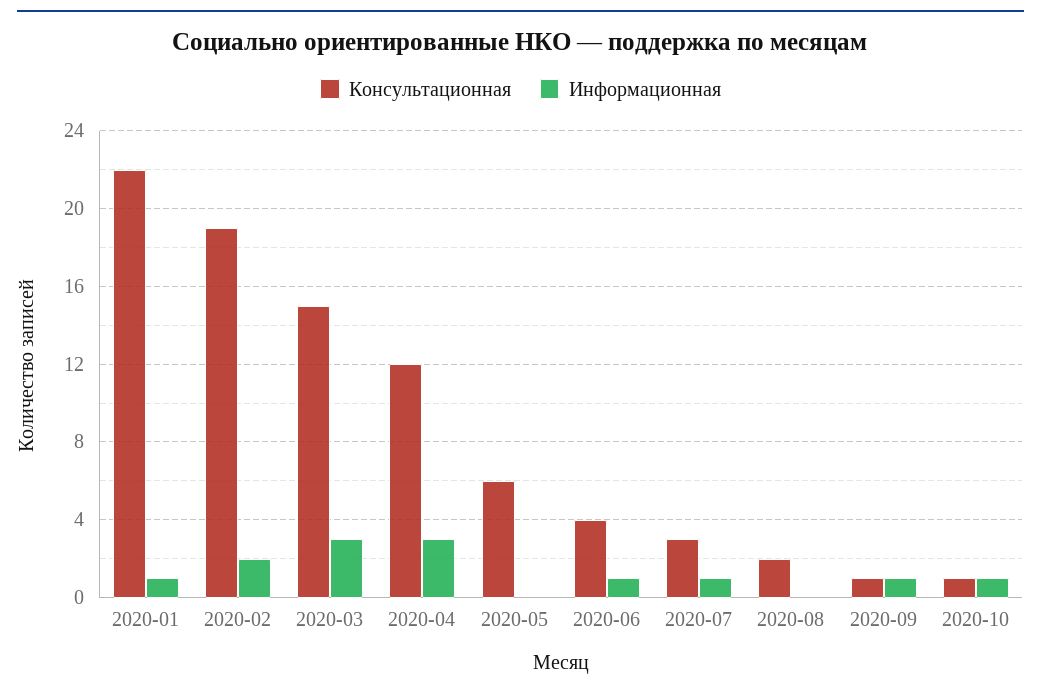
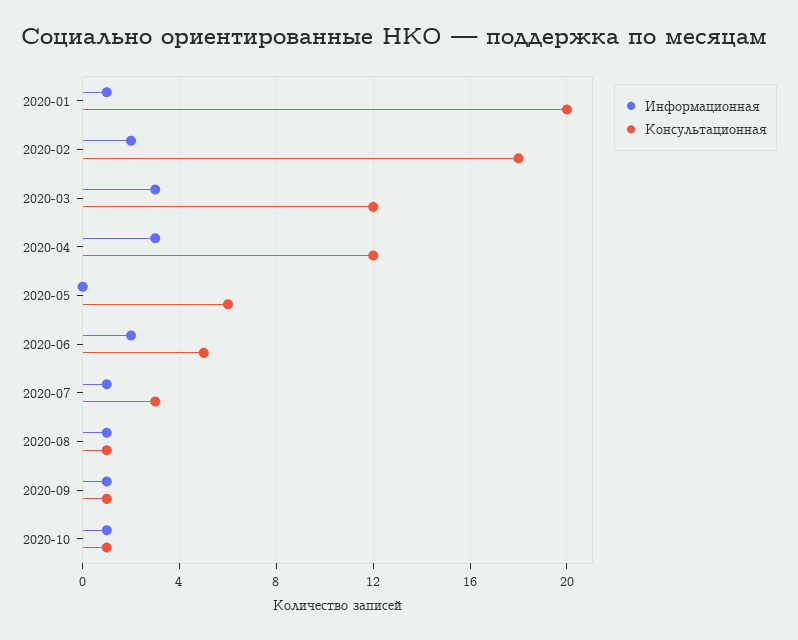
Консультационная, 2020-01: 22 -> 20
Консультационная, 2020-02: 19 -> 18
Консультационная, 2020-03: 15 -> 12
Консультационная, 2020-06: 4 -> 5
Информационная, 2020-06: 1 -> 2
Консультационная, 2020-08: 2 -> 1
Информационная, 2020-08: 0 -> 1

